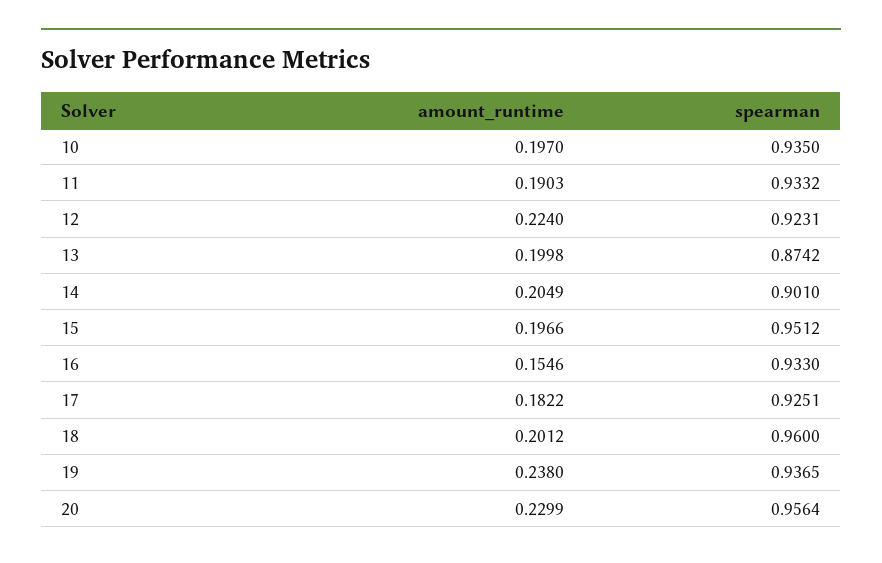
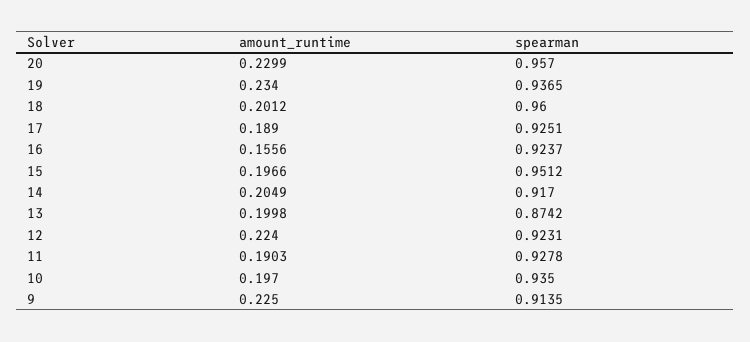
spearman, 11: 0.9332 -> 0.9278
spearman, 14: 0.901 -> 0.917
amount_runtime, 16: 0.1546 -> 0.1556
spearman, 16: 0.933 -> 0.9237
amount_runtime, 17: 0.1822 -> 0.189
amount_runtime, 19: 0.238 -> 0.234
spearman, 20: 0.9564 -> 0.957
amount_runtime, 9: none -> 0.225
spearman, 9: none -> 0.9135

